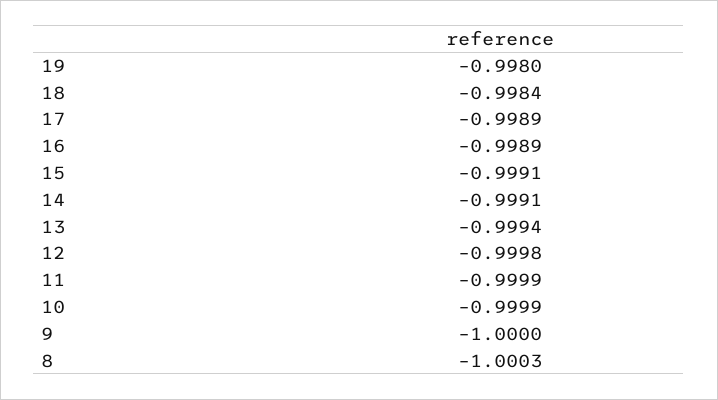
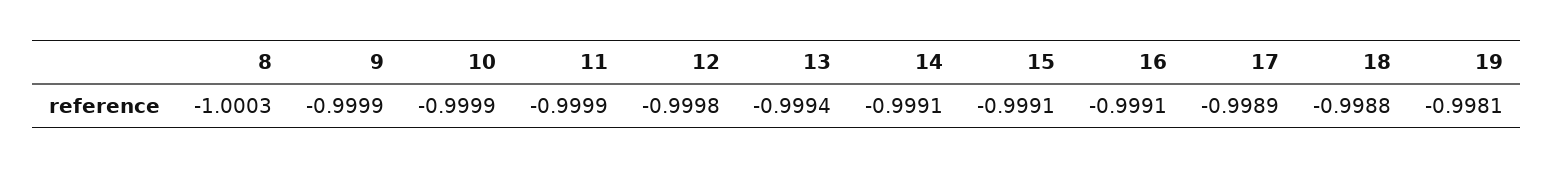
19: -0.998 -> -0.9981
18: -0.9984 -> -0.9988
16: -0.9989 -> -0.9991
9: -1 -> -0.9999

